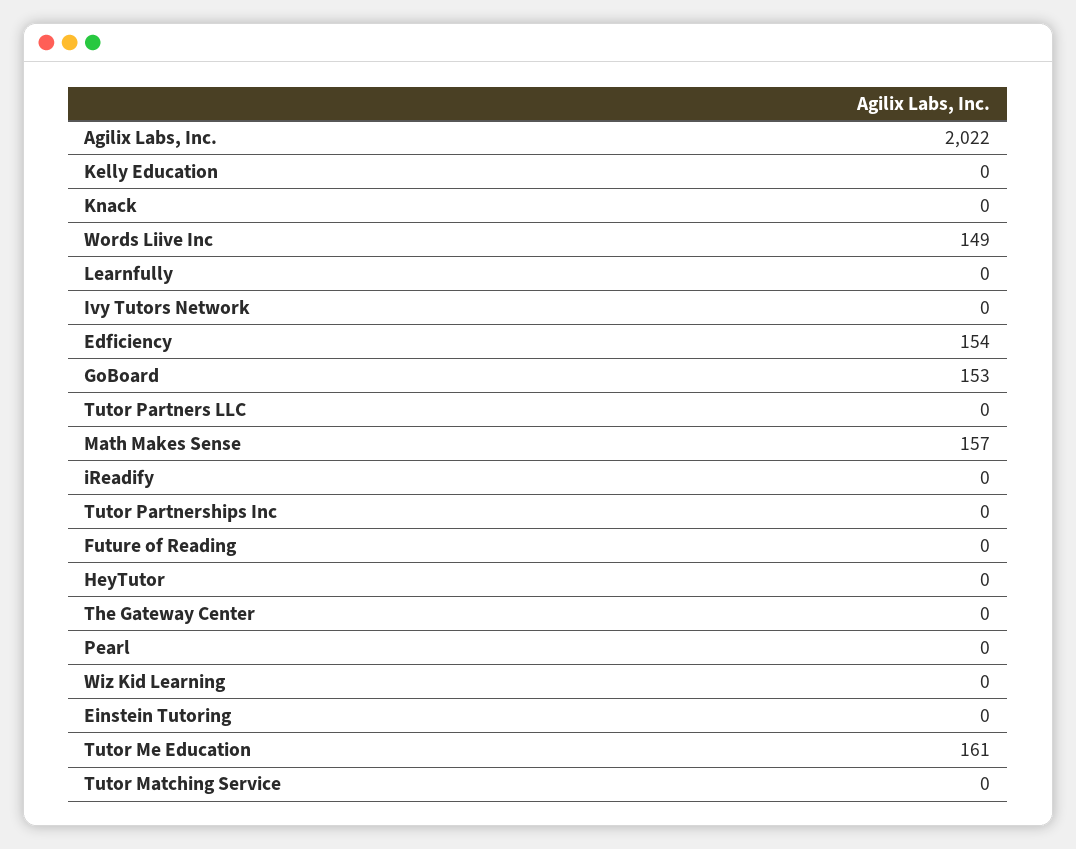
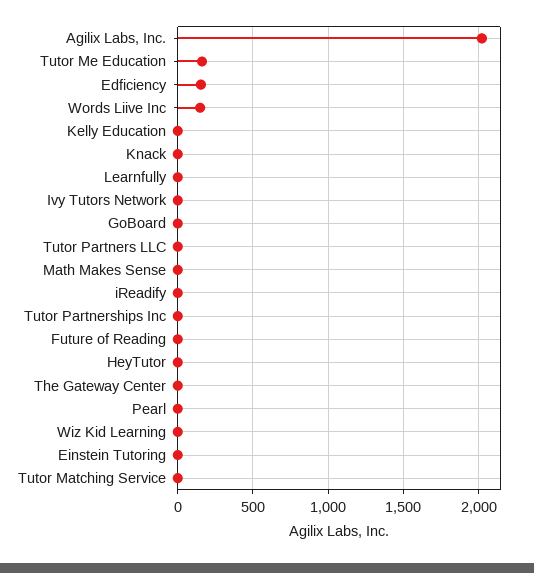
GoBoard: 153 -> 0
Math Makes Sense: 157 -> 0

